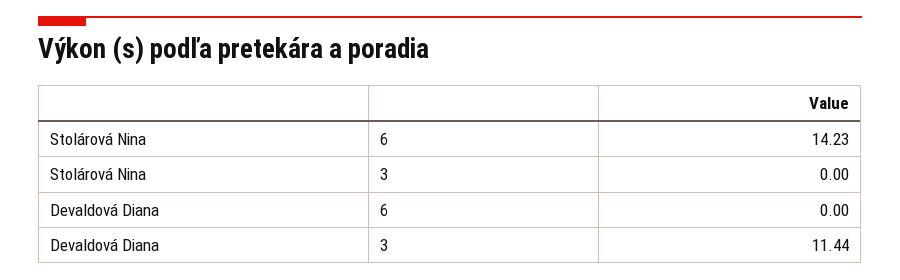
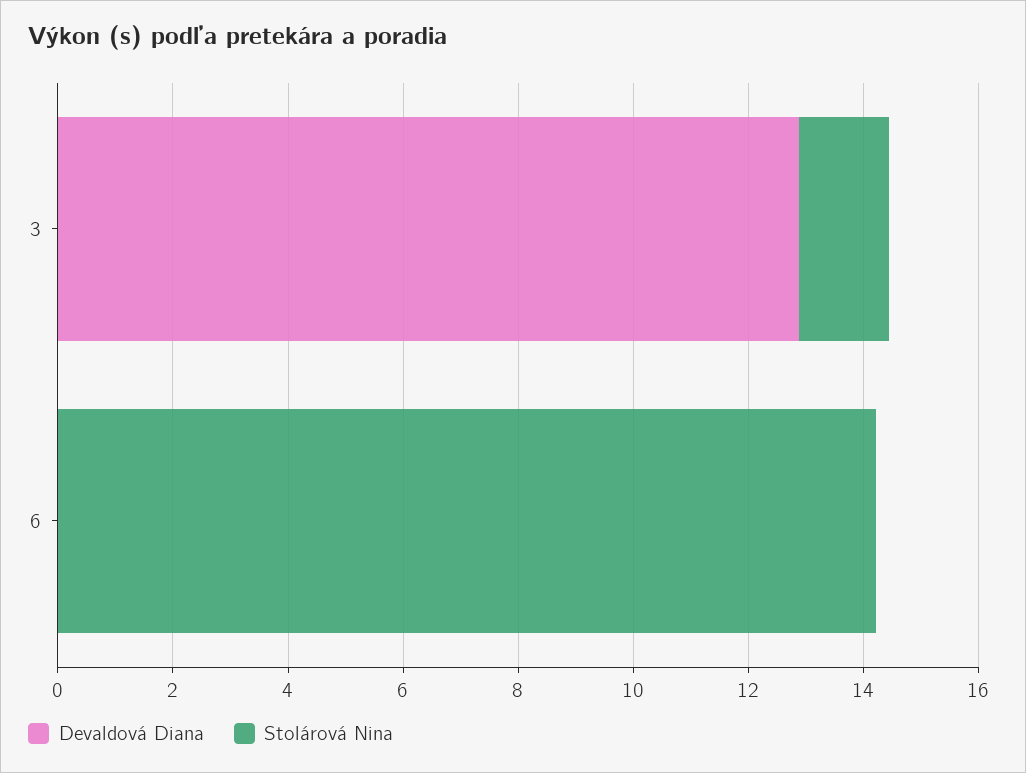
Stolárová Nina, 3: 0 -> 1.5
Devaldová Diana, 3: 11.44 -> 13

